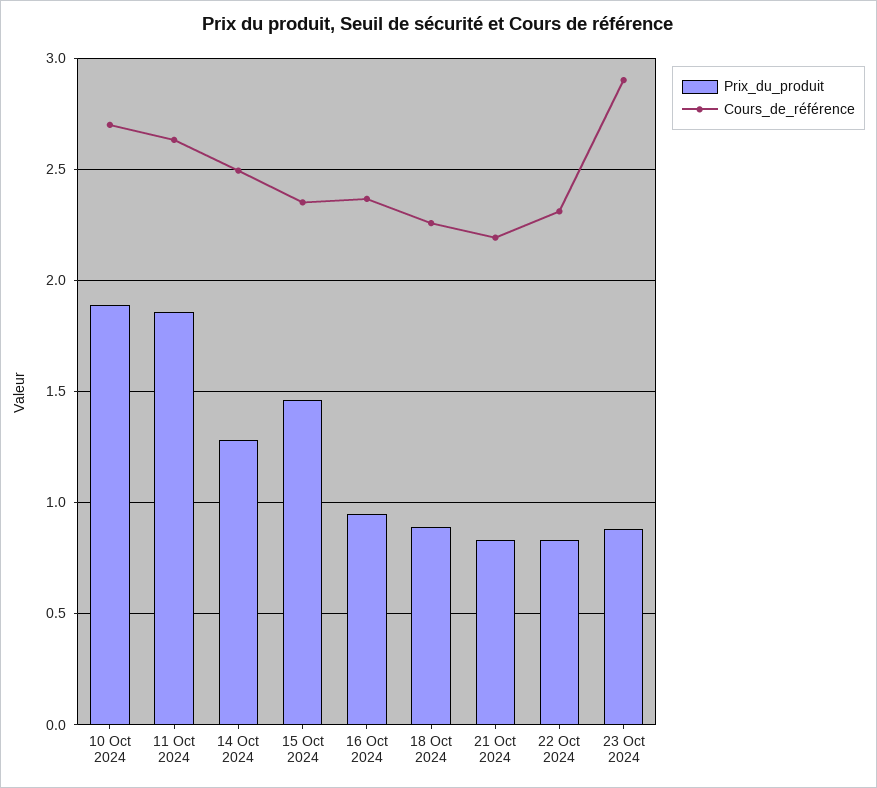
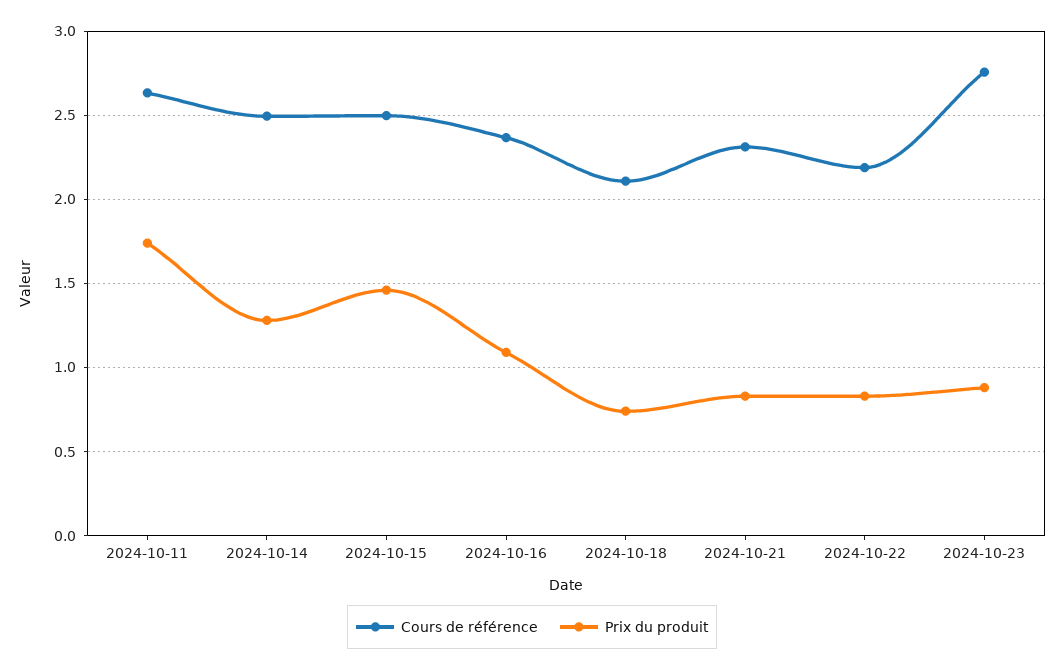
Prix_du_produit, 10 Oct 2024: 1.9 -> none
Cours_de_référence, 10 Oct 2024: 2.7 -> none
Prix_du_produit, 11 Oct 2024: 1.85 -> 1.75
Cours_de_référence, 15 Oct 2024: 2.35 -> 2.5
Prix_du_produit, 16 Oct 2024: 0.95 -> 1.1
Prix_du_produit, 18 Oct 2024: 0.9 -> 0.75
Cours_de_référence, 18 Oct 2024: 2.25 -> 2.1
Cours_de_référence, 21 Oct 2024: 2.2 -> 2.3
Cours_de_référence, 22 Oct 2024: 2.3 -> 2.2
Cours_de_référence, 23 Oct 2024: 2.9 -> 2.75

